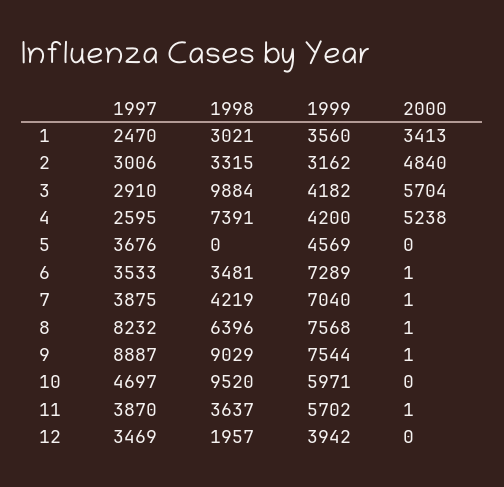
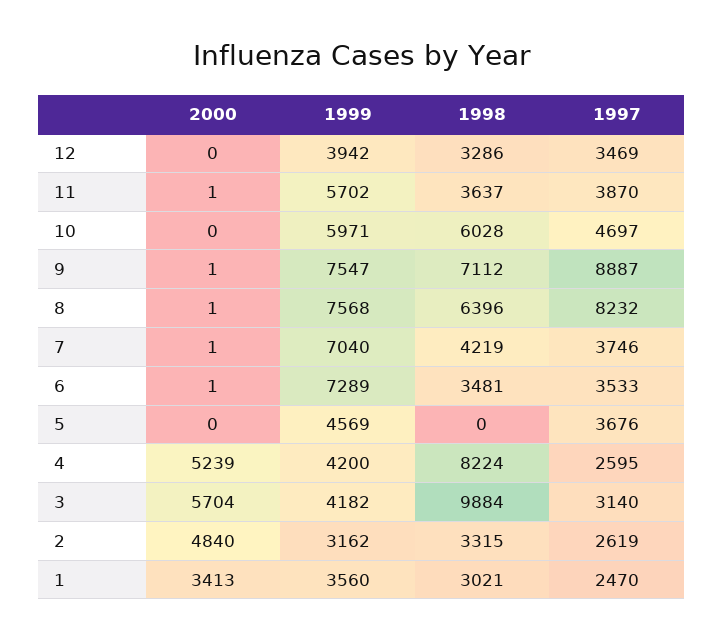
1997, 2: 3006 -> 2619
1997, 3: 2910 -> 3140
1998, 4: 7391 -> 8224
2000, 4: 5238 -> 5239
1997, 7: 3875 -> 3746
1998, 9: 9029 -> 7112
1999, 9: 7544 -> 7547
1998, 10: 9520 -> 6028
1998, 12: 1957 -> 3286

